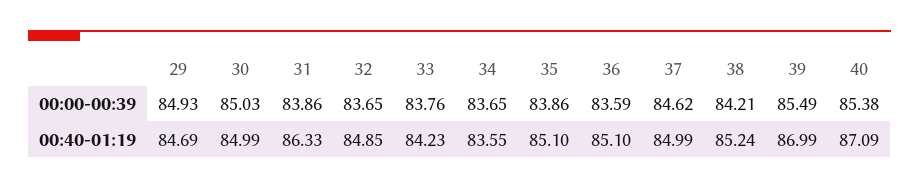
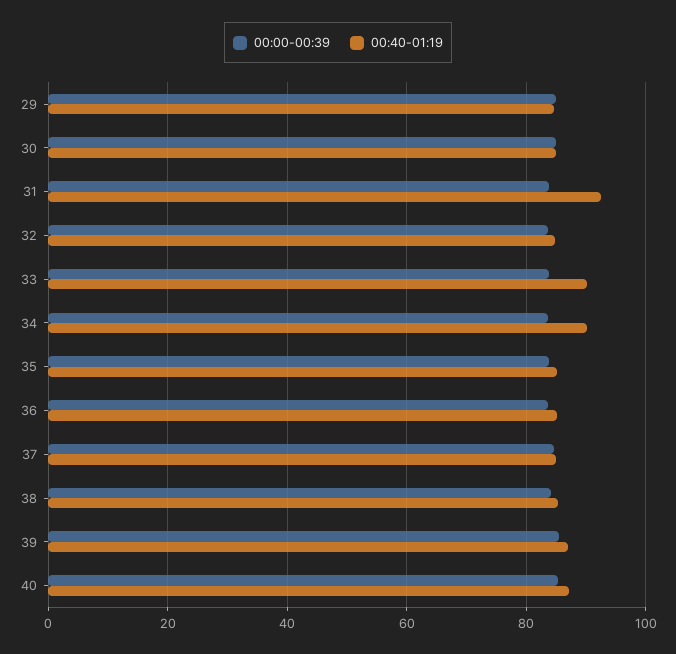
00:40-01:19, 31: 86.33 -> 92
00:40-01:19, 33: 84.23 -> 90
00:40-01:19, 34: 83.55 -> 90

